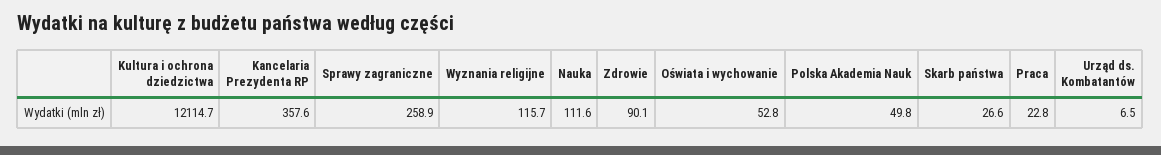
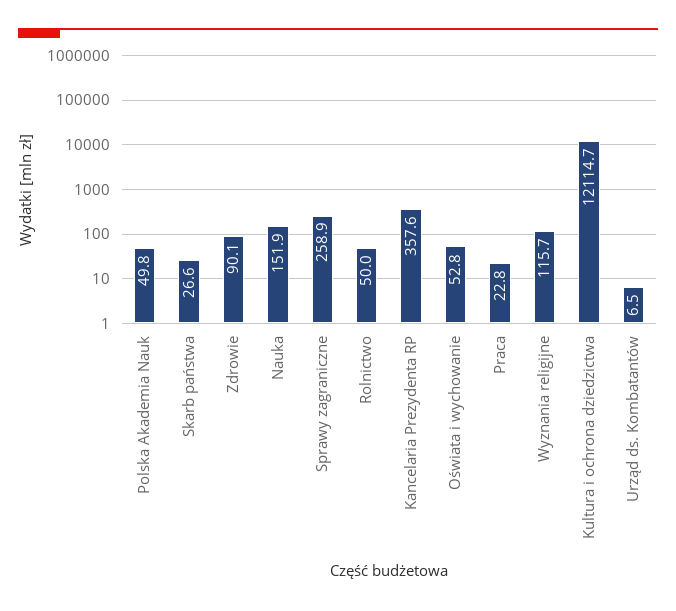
Nauka: 111.6 -> 151.9
Rolnictwo: none -> 50

